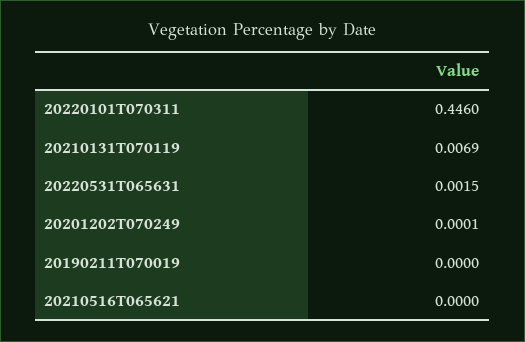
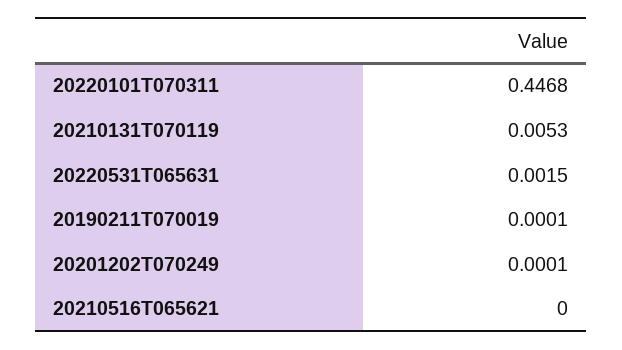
20220101T070311: 0.446 -> 0.4468
20210131T070119: 0.0069 -> 0.0053
20190211T070019: 0 -> 0.0001

